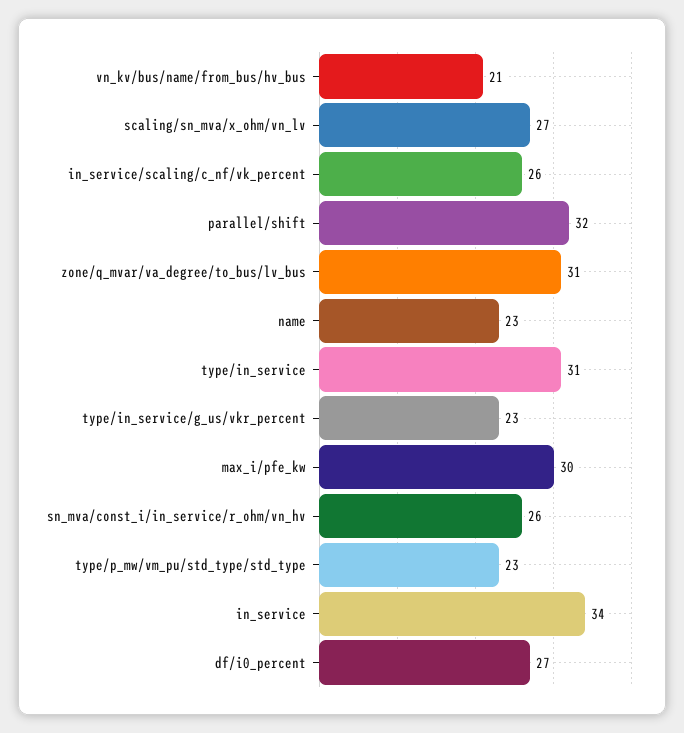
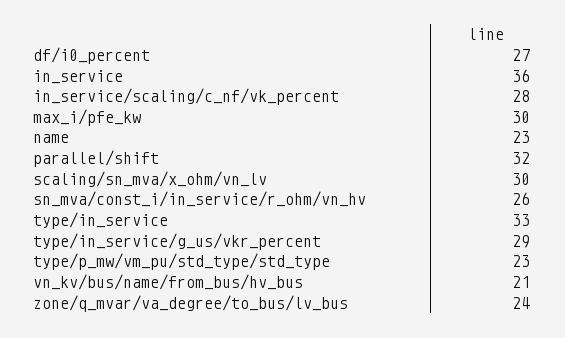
scaling/sn_mva/x_ohm/vn_lv: 27 -> 30
in_service/scaling/c_nf/vk_percent: 26 -> 28
zone/q_mvar/va_degree/to_bus/lv_bus: 31 -> 24
type/in_service: 31 -> 33
type/in_service/g_us/vkr_percent: 23 -> 29
in_service: 34 -> 36

